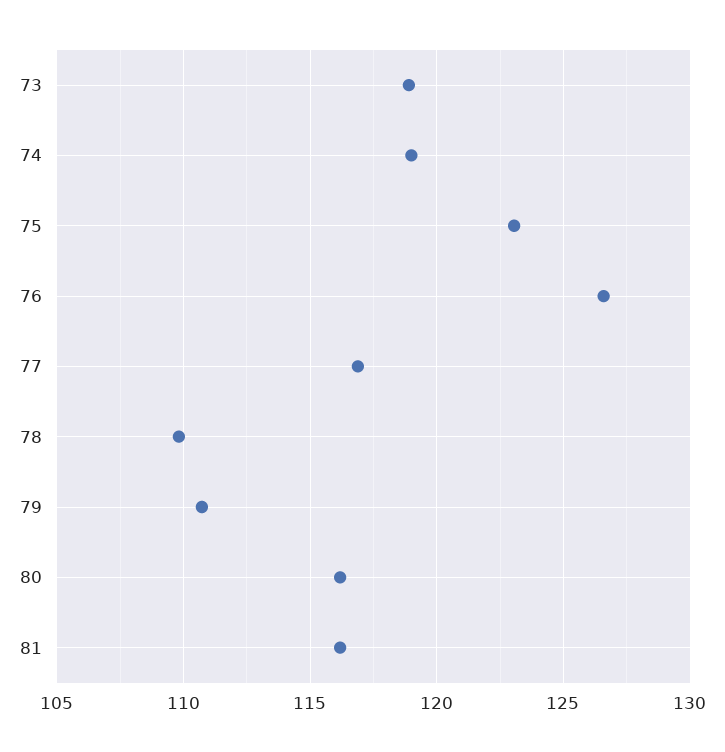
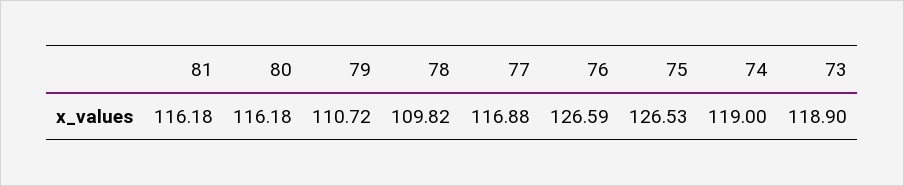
75: 123 -> 126.53

